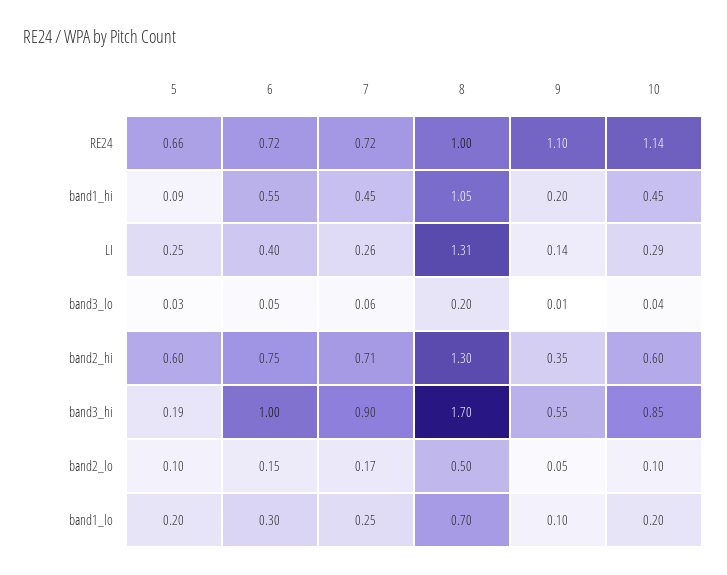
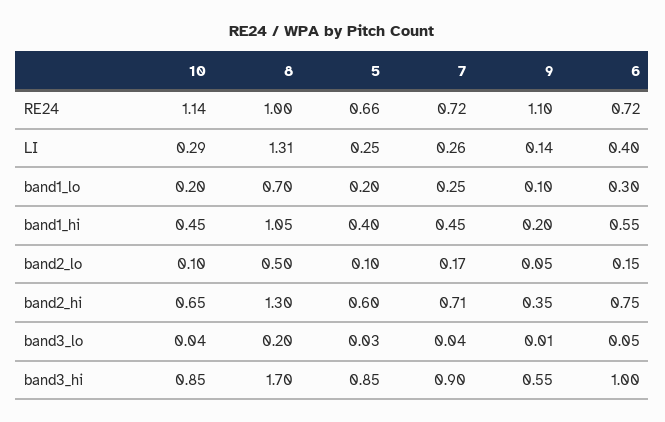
5, band1_hi: 0.09 -> 0.4
7, band3_lo: 0.06 -> 0.04
10, band2_hi: 0.6 -> 0.65
5, band3_hi: 0.19 -> 0.85

